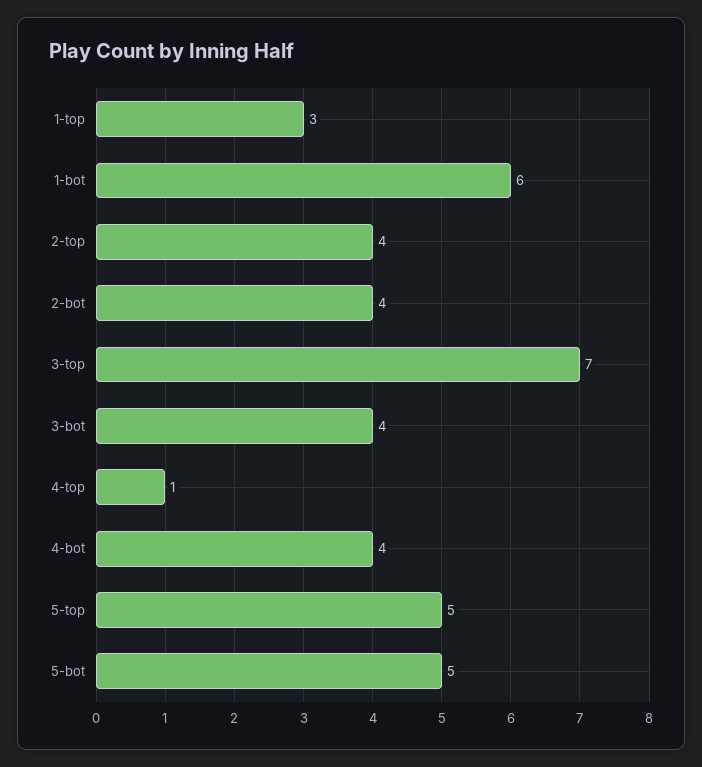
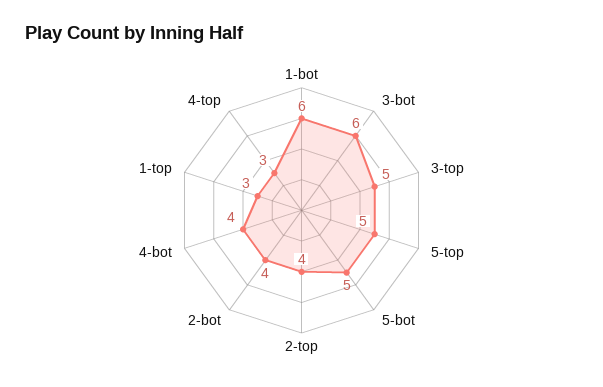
3-top: 7 -> 5
3-bot: 4 -> 6
4-top: 1 -> 3

